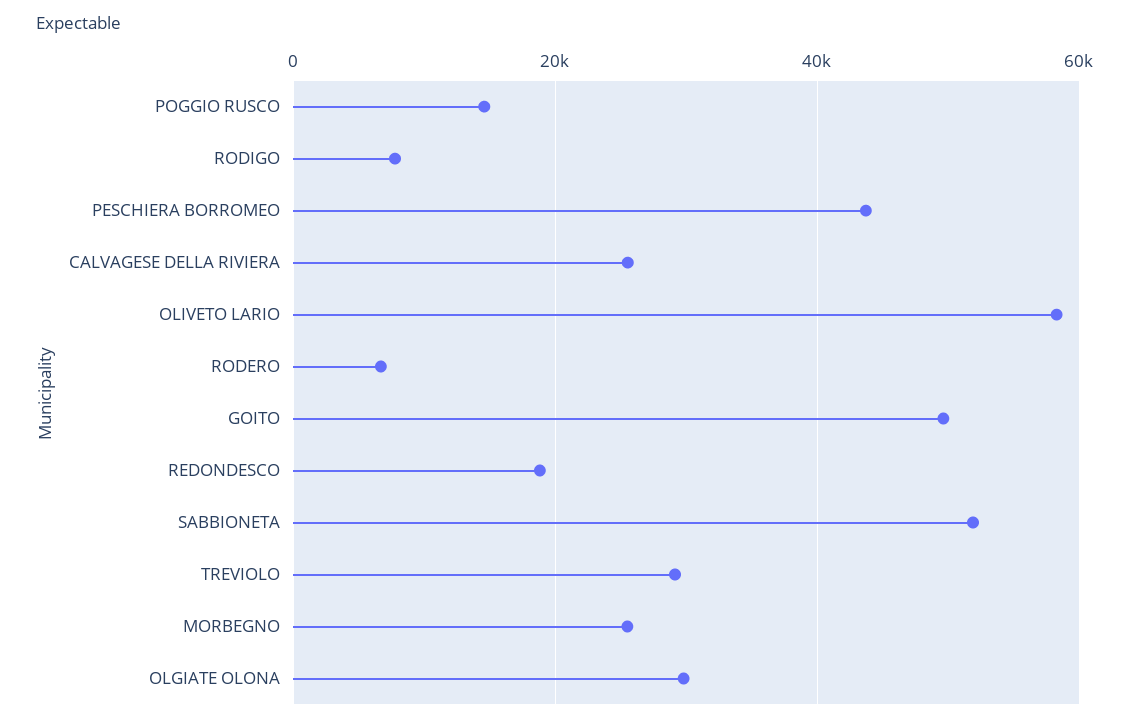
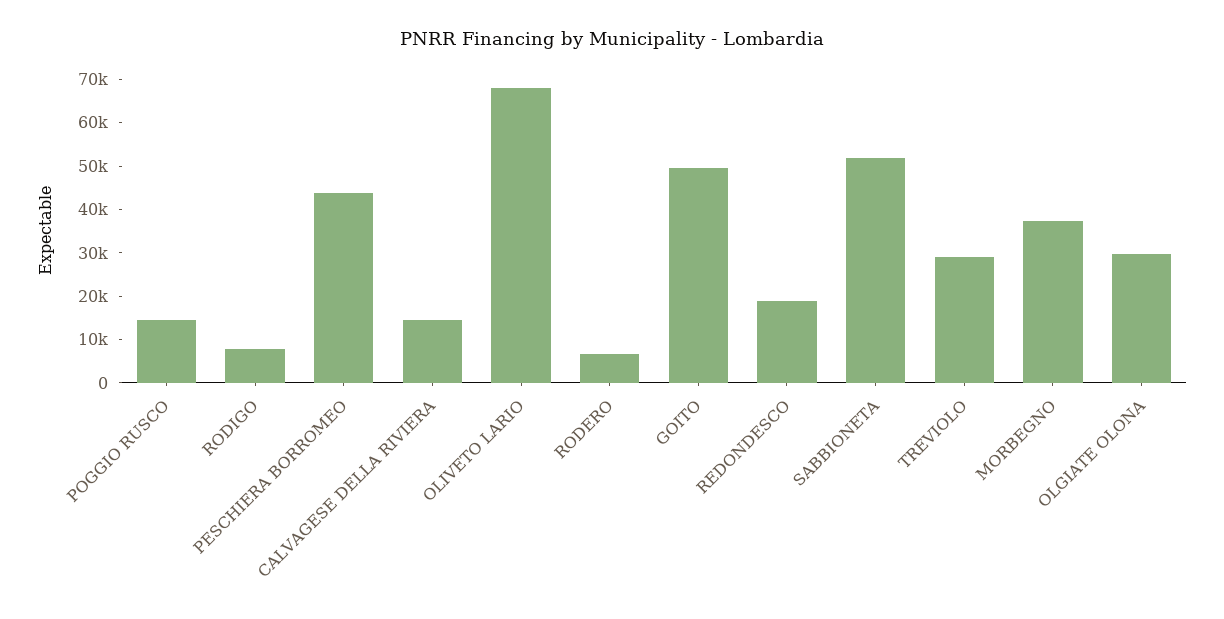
CALVAGESE DELLA RIVIERA: 26000 -> 14000
OLIVETO LARIO: 58000 -> 68000
MORBEGNO: 26000 -> 38000

